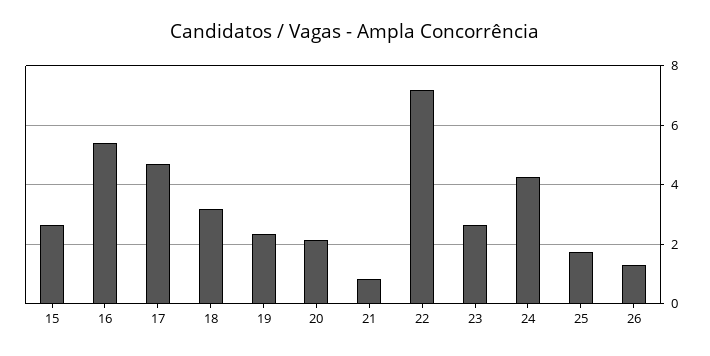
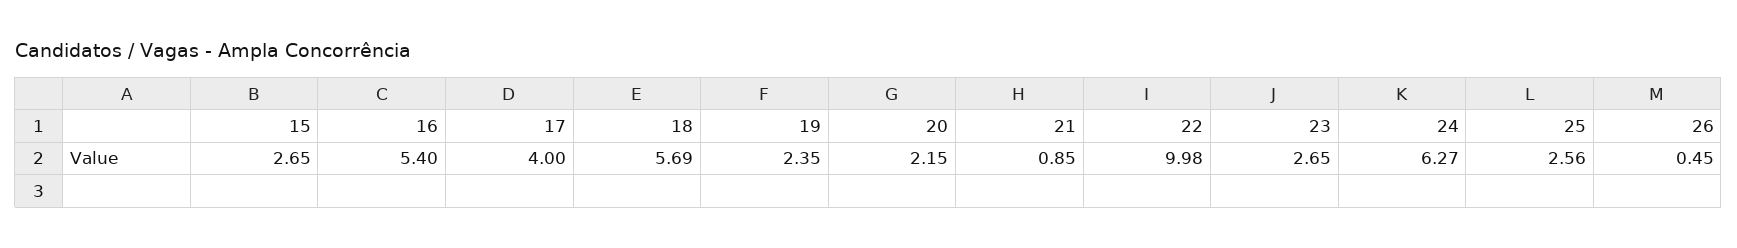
17: 4.75 -> 4
18: 3.25 -> 5.69
22: 7.25 -> 9.98
24: 4.25 -> 6.27
25: 1.75 -> 2.56
26: 1.25 -> 0.45

